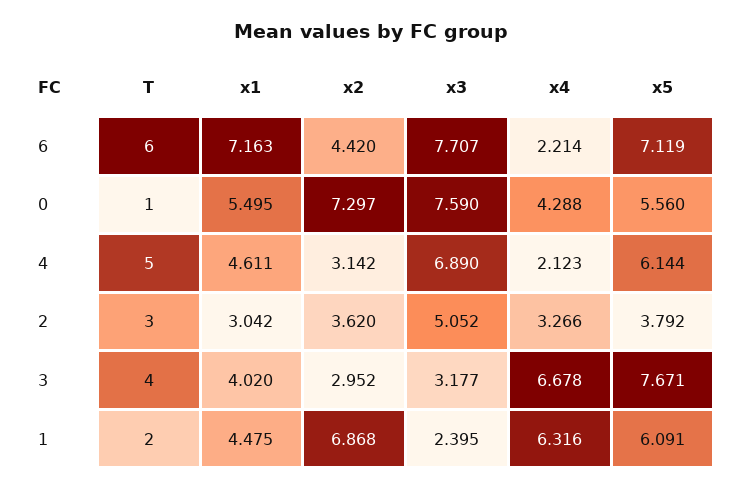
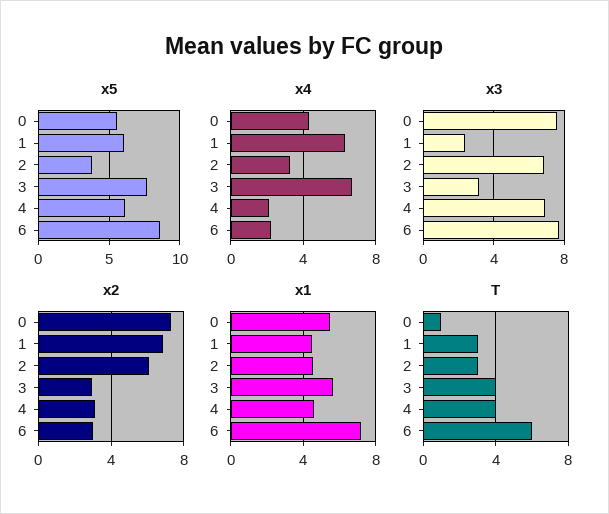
x2, 6: 4.42 -> 3
x5, 6: 7.119 -> 8.5
T, 4: 5 -> 4
x1, 2: 3.042 -> 4.5
x2, 2: 3.62 -> 6
x3, 2: 5.052 -> 7
x1, 3: 4.02 -> 5.5
T, 1: 2 -> 3

